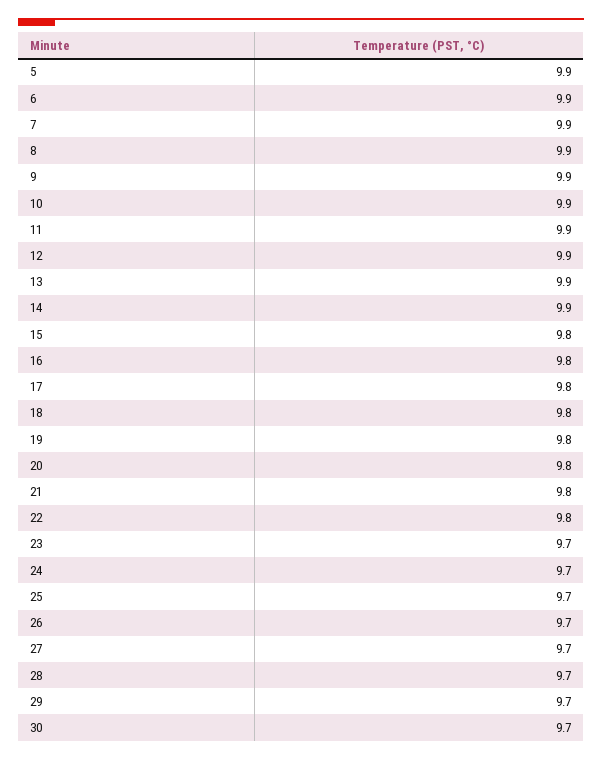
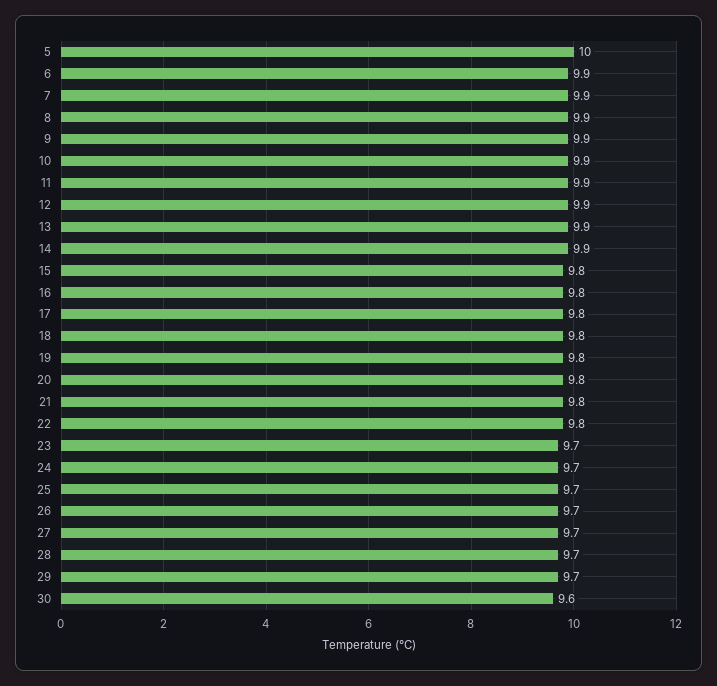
5: 9.9 -> 10
30: 9.7 -> 9.6

